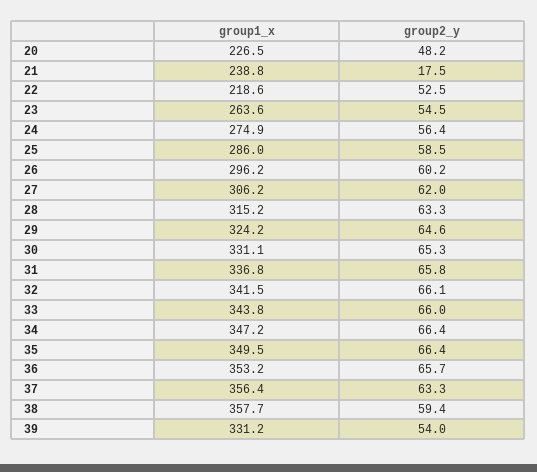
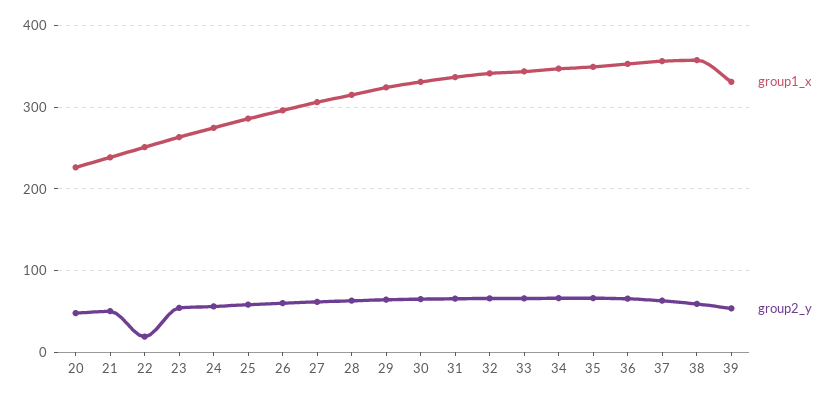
group2_y, 21: 17.5 -> 50
group1_x, 22: 218.6 -> 250
group2_y, 22: 52.5 -> 20

